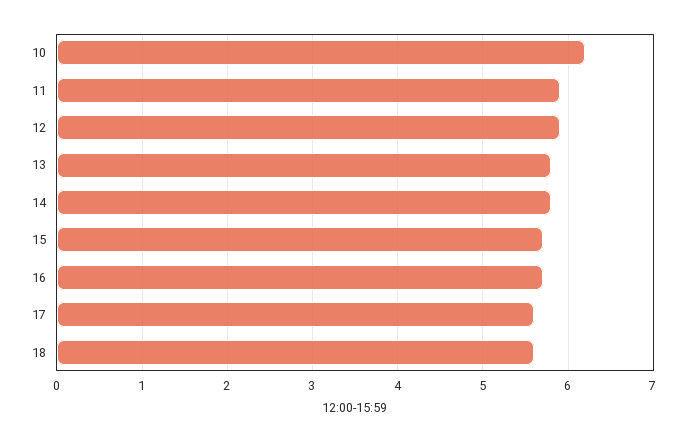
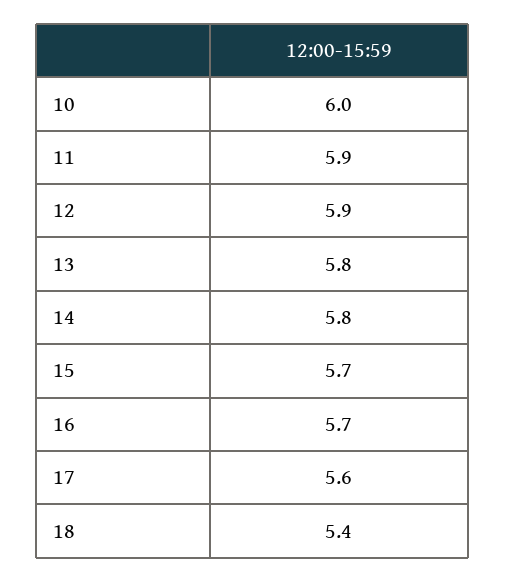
10: 6.2 -> 6
18: 5.6 -> 5.4

